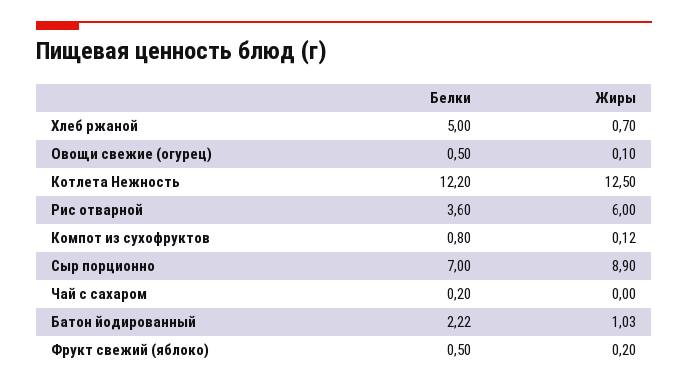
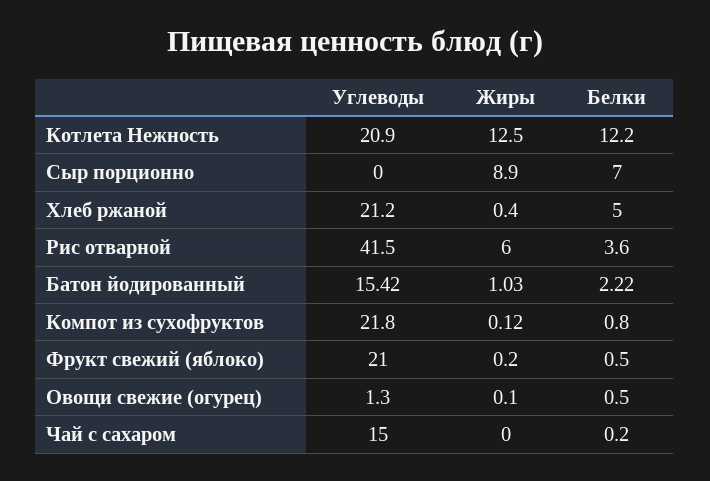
Жиры, Хлеб ржаной: 0.7 -> 0.4
Углеводы, Котлета Нежность: none -> 20.9
Углеводы, Сыр порционно: none -> 0
Углеводы, Хлеб ржаной: none -> 21.2
Углеводы, Рис отварной: none -> 41.5
Углеводы, Батон йодированный: none -> 15.42
Углеводы, Компот из сухофруктов: none -> 21.8
Углеводы, Фрукт свежий (яблоко): none -> 21
Углеводы, Овощи свежие (огурец): none -> 1.3
Углеводы, Чай с сахаром: none -> 15

